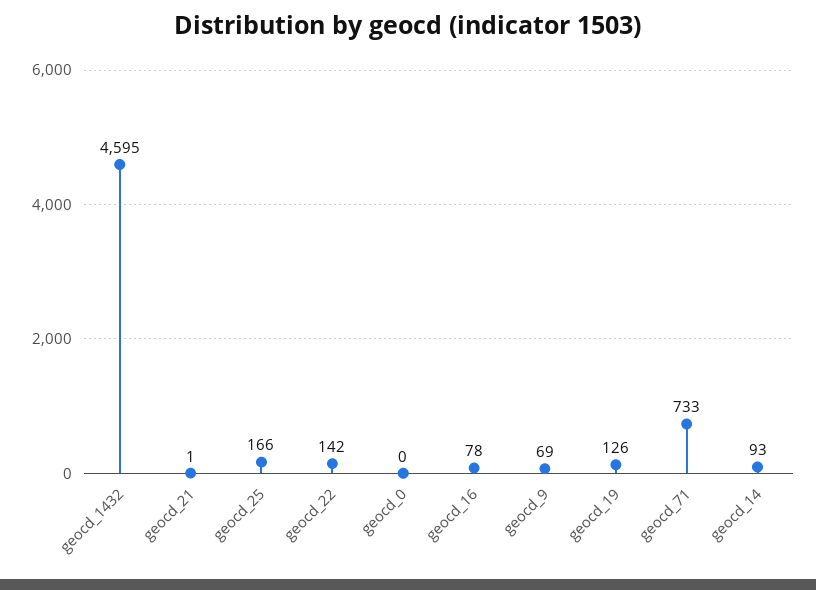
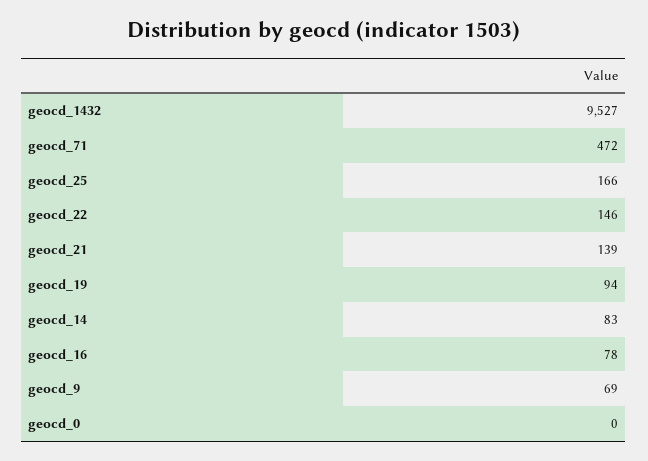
geocd_1432: 4595 -> 9527
geocd_21: 1 -> 139
geocd_22: 142 -> 146
geocd_19: 126 -> 94
geocd_71: 733 -> 472
geocd_14: 93 -> 83

